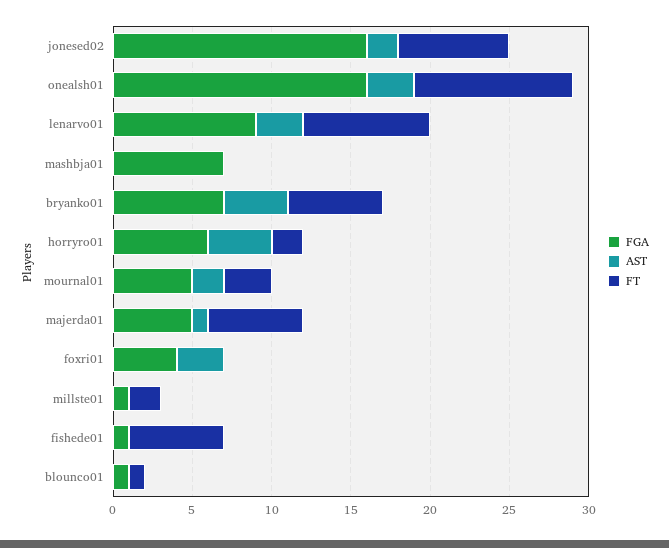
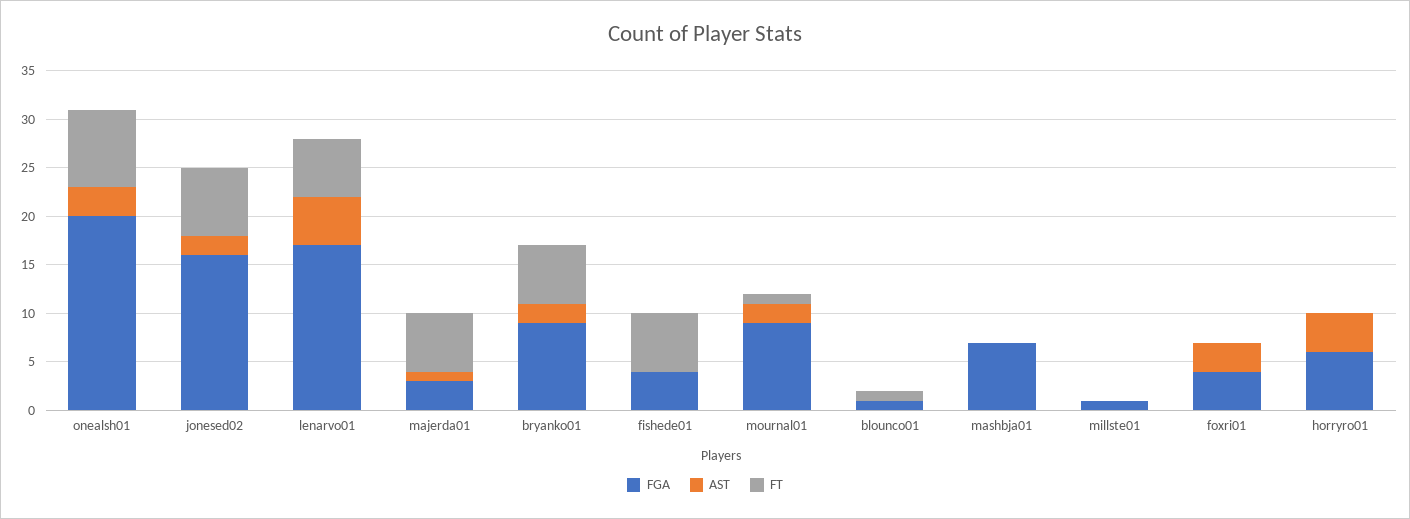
FGA, onealsh01: 16 -> 20
FT, onealsh01: 10 -> 8
FGA, lenarvo01: 9 -> 17
AST, lenarvo01: 3 -> 5
FT, lenarvo01: 8 -> 6
FGA, bryanko01: 7 -> 9
AST, bryanko01: 4 -> 2
FT, horryro01: 2 -> 0
FGA, mournal01: 5 -> 9
FT, mournal01: 3 -> 1
FGA, majerda01: 5 -> 3
FT, millste01: 2 -> 0
FGA, fishede01: 1 -> 4

